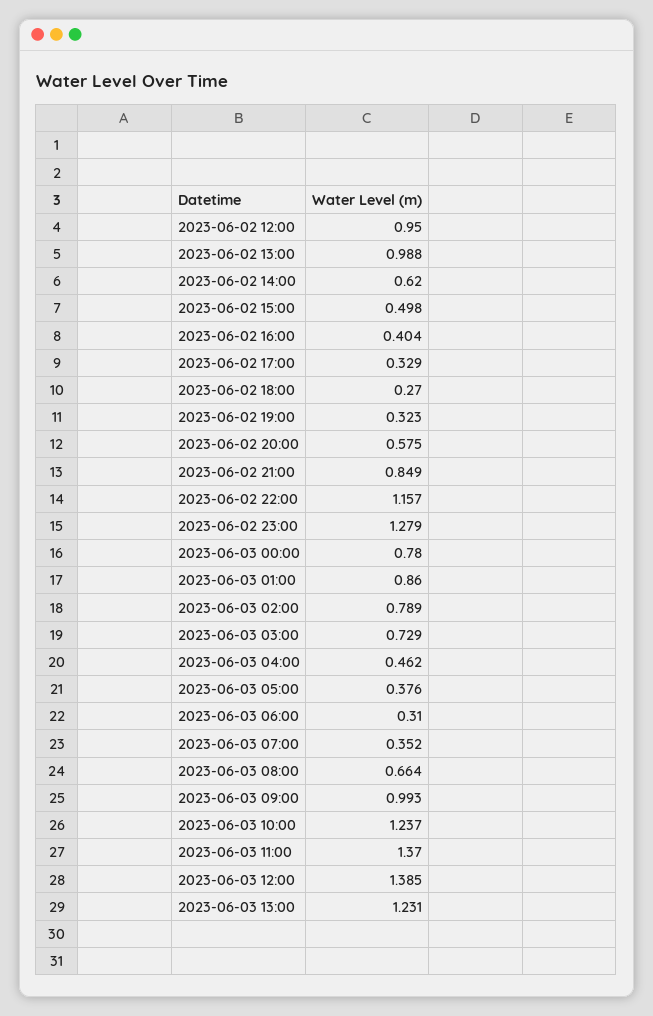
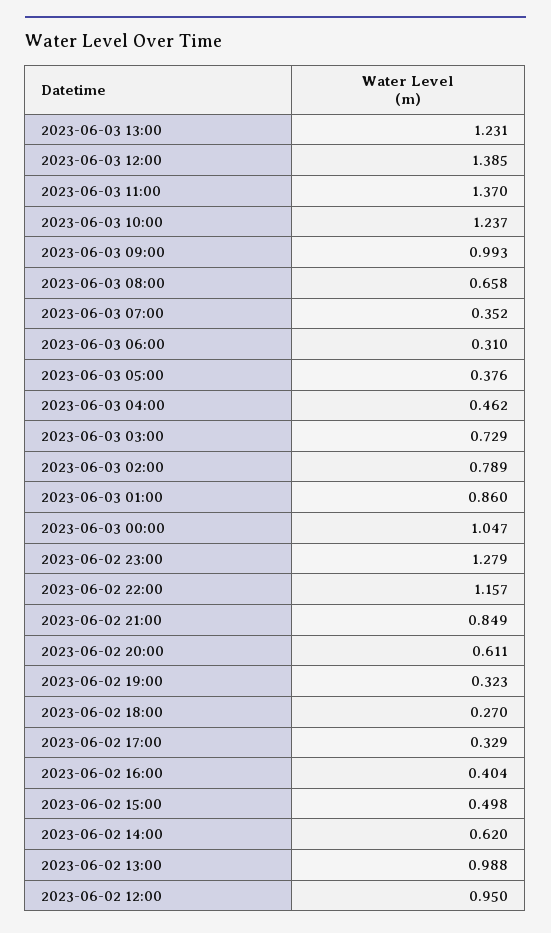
2023-06-02 20:00: 0.575 -> 0.611
2023-06-03 00:00: 0.78 -> 1.047
2023-06-03 08:00: 0.664 -> 0.658

